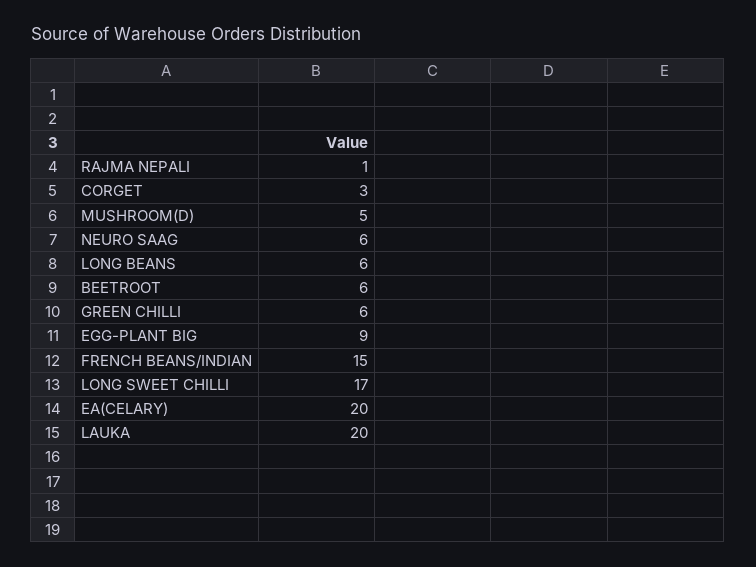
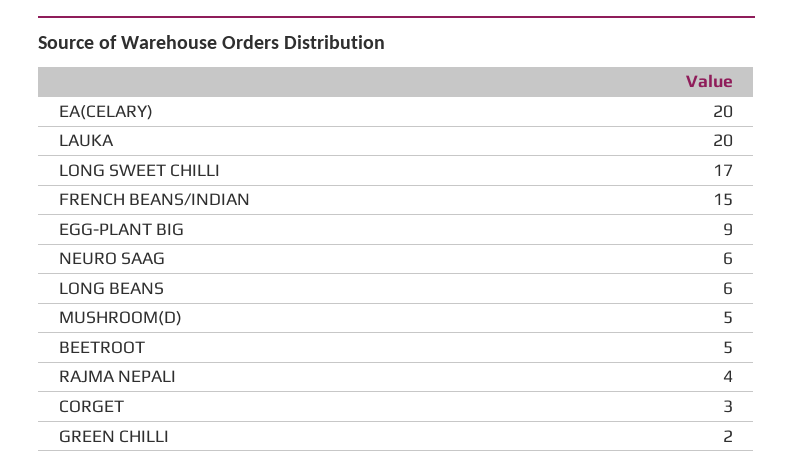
RAJMA NEPALI: 1 -> 4
BEETROOT: 6 -> 5
GREEN CHILLI: 6 -> 2

